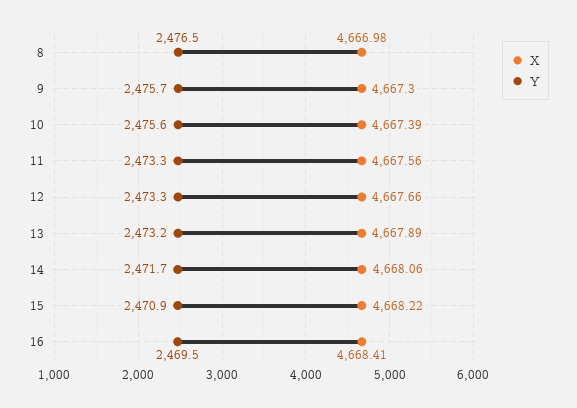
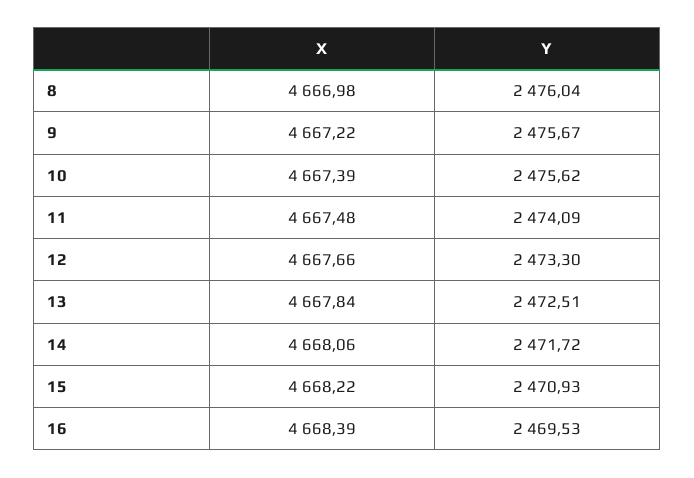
Y, 8: 2476.5 -> 2476.04
X, 9: 4667.3 -> 4667.22
X, 11: 4667.56 -> 4667.48
Y, 11: 2473.3 -> 2474.09
X, 13: 4667.89 -> 4667.84
Y, 13: 2473.2 -> 2472.51
X, 16: 4668.41 -> 4668.39

